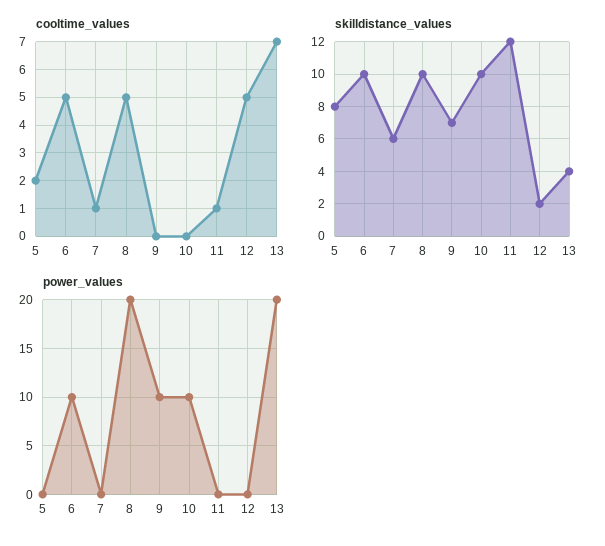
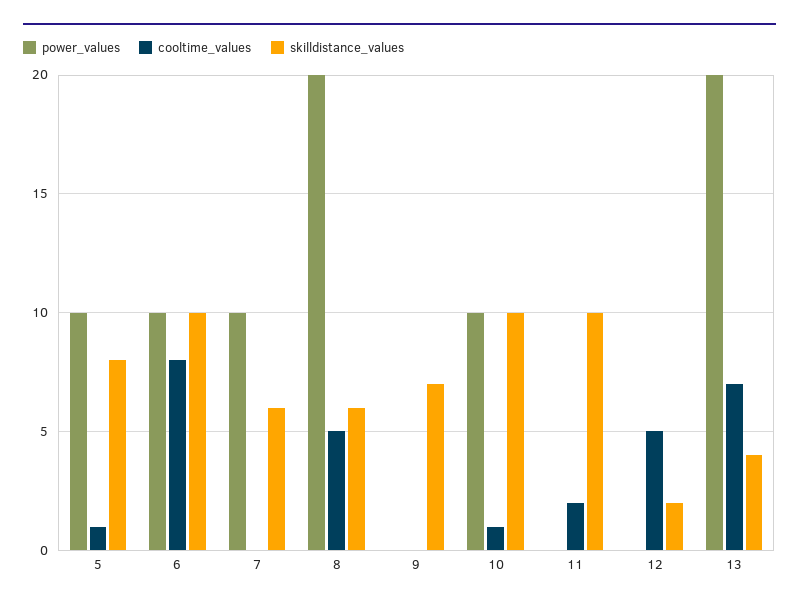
cooltime_values, 5: 2 -> 1
cooltime_values, 6: 5 -> 8
cooltime_values, 7: 1 -> 0
cooltime_values, 10: 0 -> 1
cooltime_values, 11: 1 -> 2
skilldistance_values, 8: 10 -> 6
skilldistance_values, 11: 12 -> 10
power_values, 5: 0 -> 10
power_values, 7: 0 -> 10
power_values, 9: 10 -> 0

